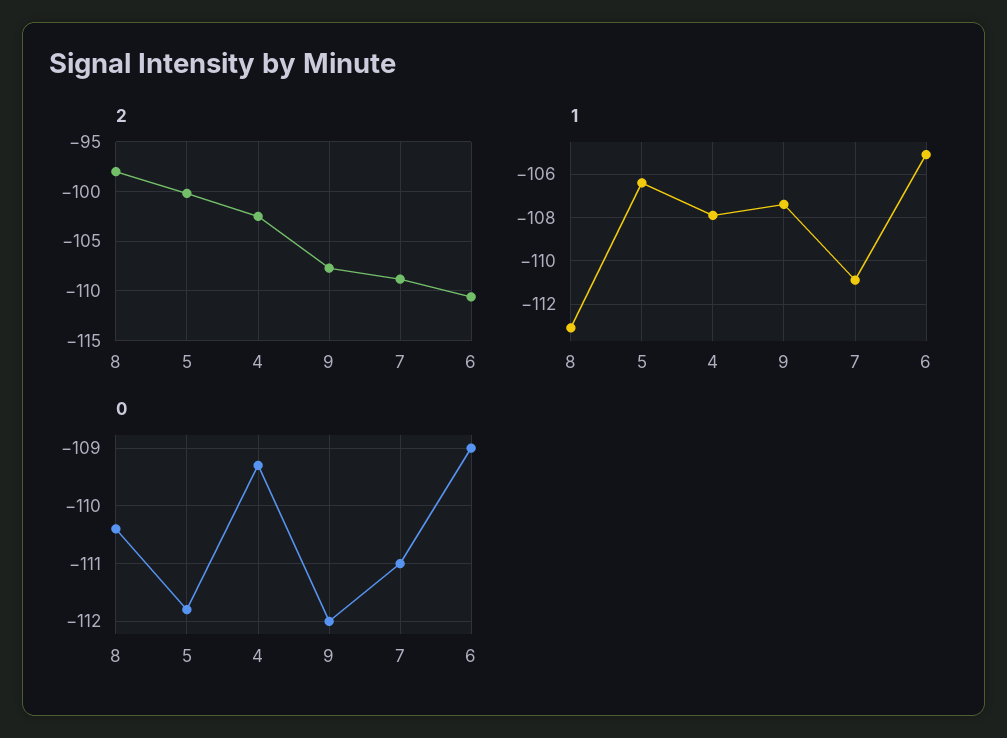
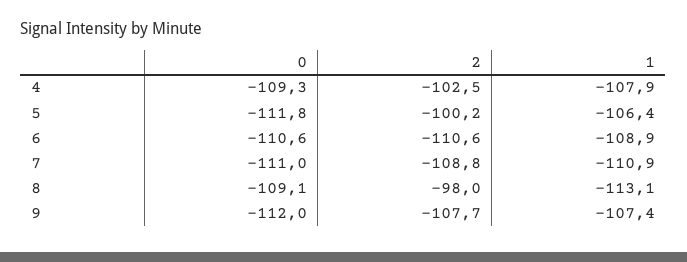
1, 6: -105 -> -108.9
0, 8: -110.5 -> -109.1
0, 6: -109 -> -110.6

